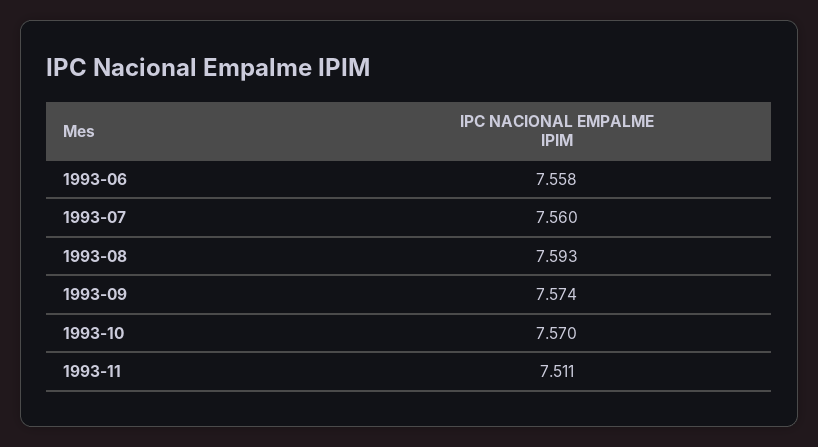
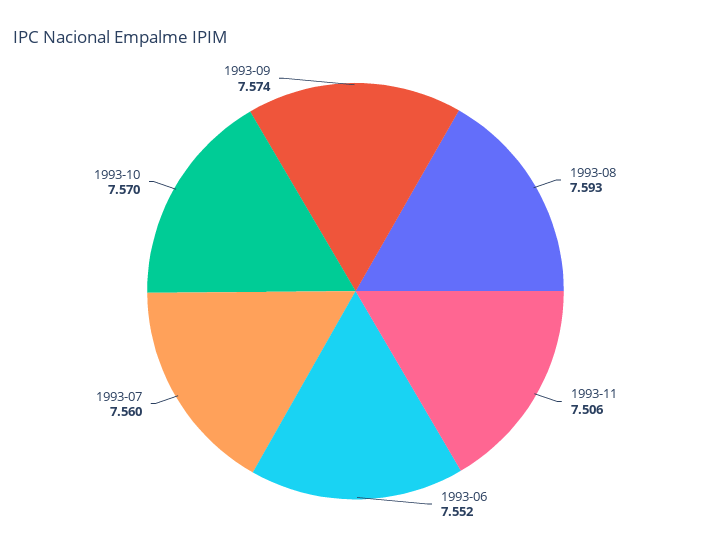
1993-06: 7.558 -> 7.552
1993-11: 7.511 -> 7.506

